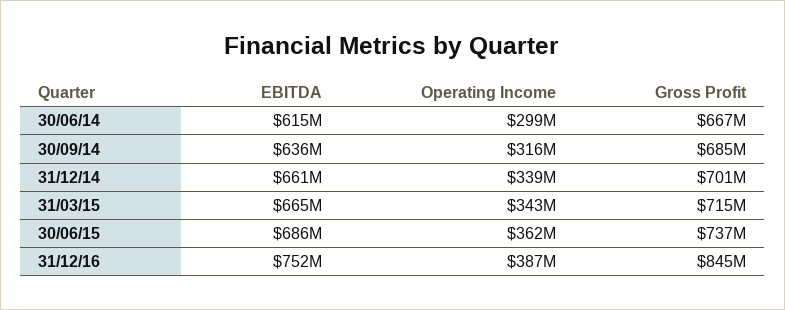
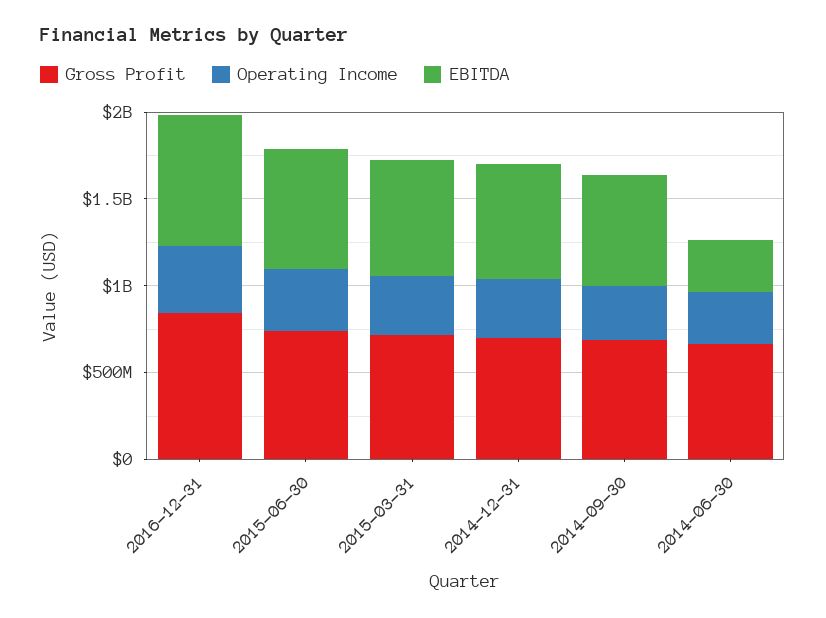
EBITDA, 30/06/14: 615000000 -> 300000000

